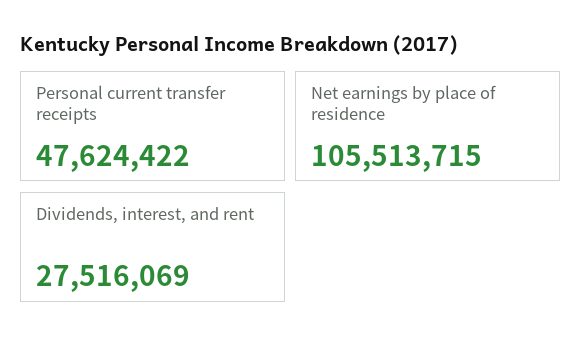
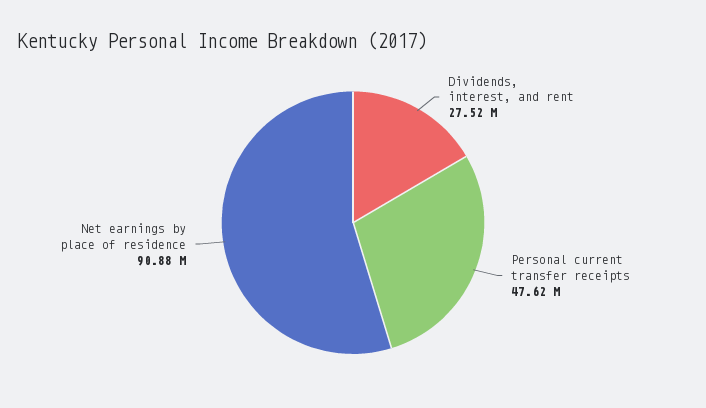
Net earnings by place of residence: 105513715 -> 90880000

